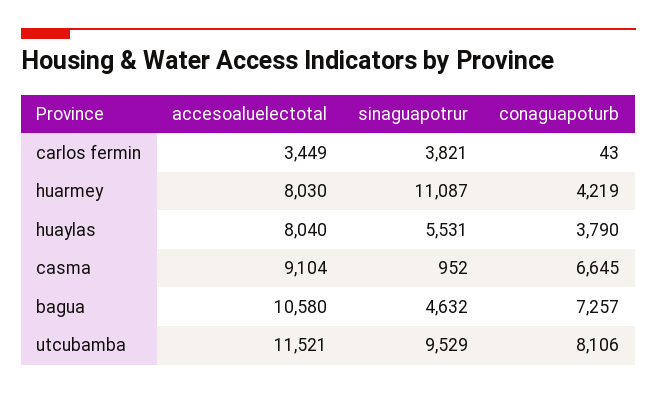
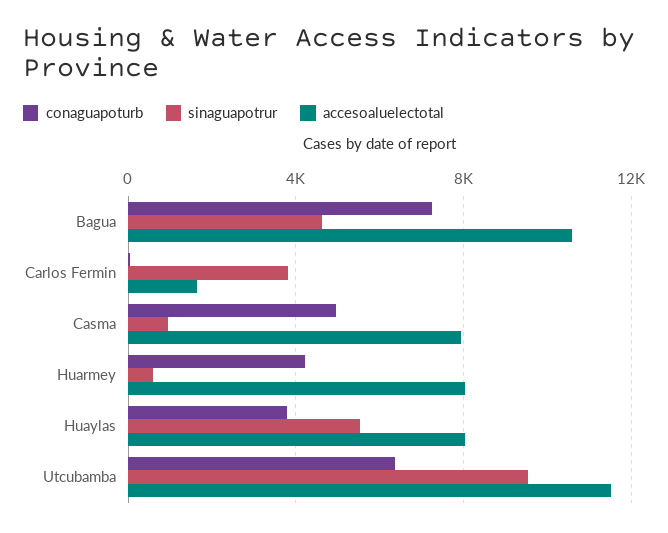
accesoaluelectotal, carlos fermin: 3449 -> 1500
sinaguapotrur, huarmey: 11087 -> 500
accesoaluelectotal, casma: 9104 -> 8000
conaguapoturb, casma: 6645 -> 5000
conaguapoturb, utcubamba: 8106 -> 6500

